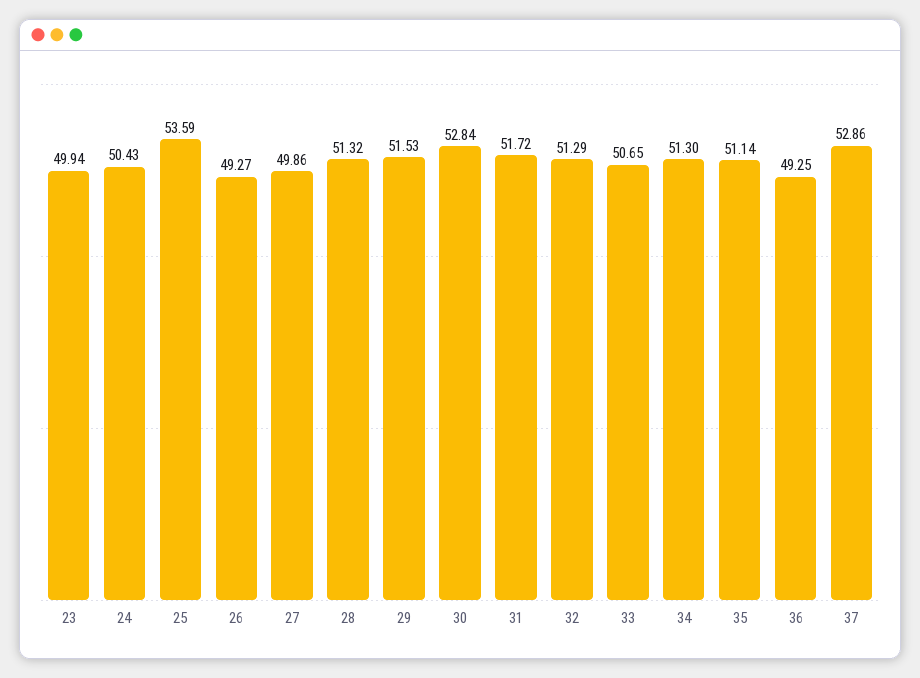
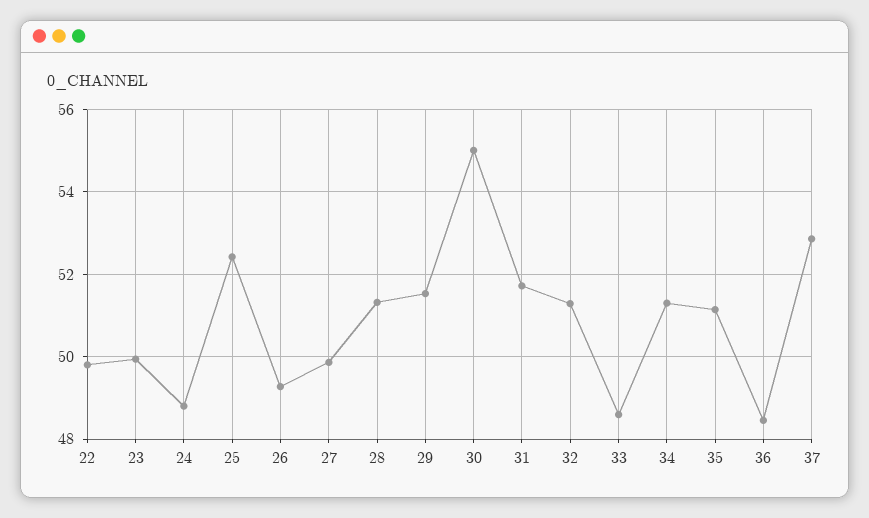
24: 50.43 -> 48.8
25: 53.59 -> 52.4
30: 52.84 -> 55
33: 50.65 -> 48.6
36: 49.25 -> 48.4
22: none -> 49.8

